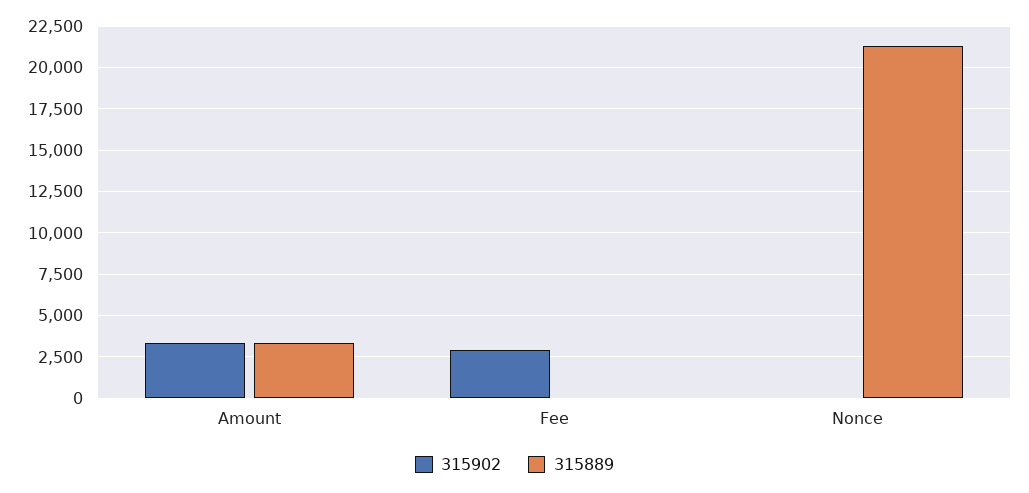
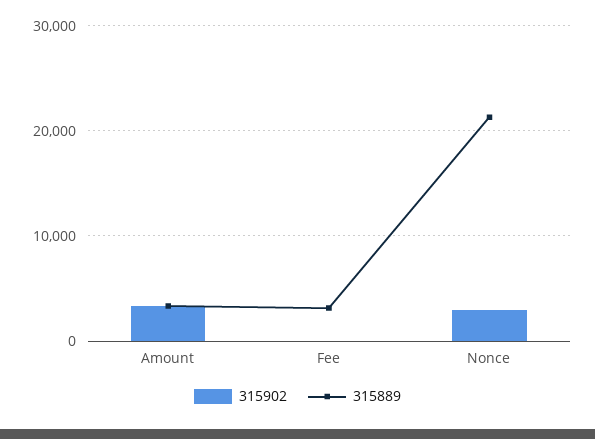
315902, Fee: 3000 -> 0
315889, Fee: 0 -> 3000
315902, Nonce: 0 -> 3000

